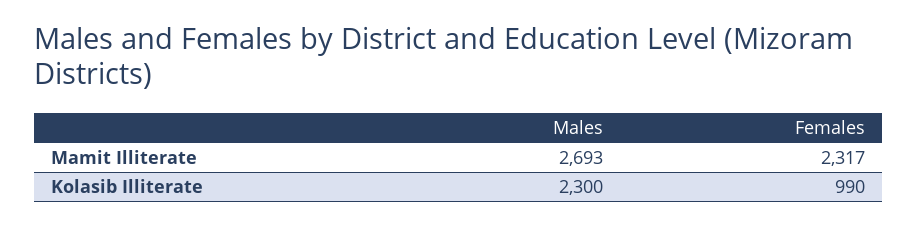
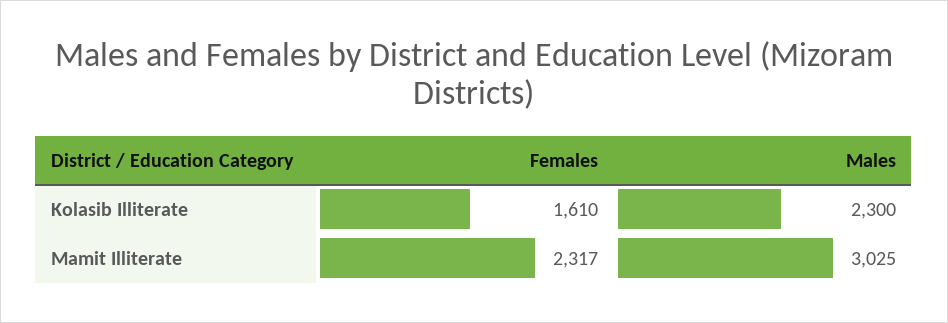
Males, Mamit Illiterate: 2693 -> 3025
Females, Kolasib Illiterate: 990 -> 1610

